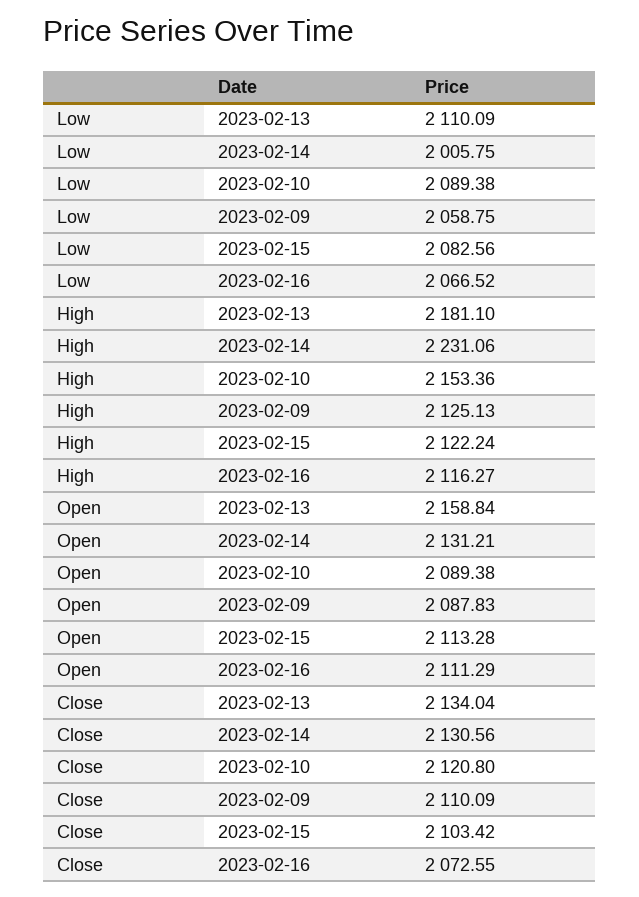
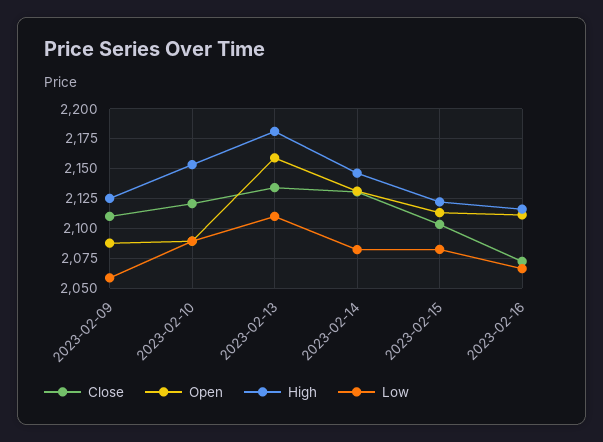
Low, 2023-02-14: 2005.75 -> 2075
High, 2023-02-14: 2231.06 -> 2150

